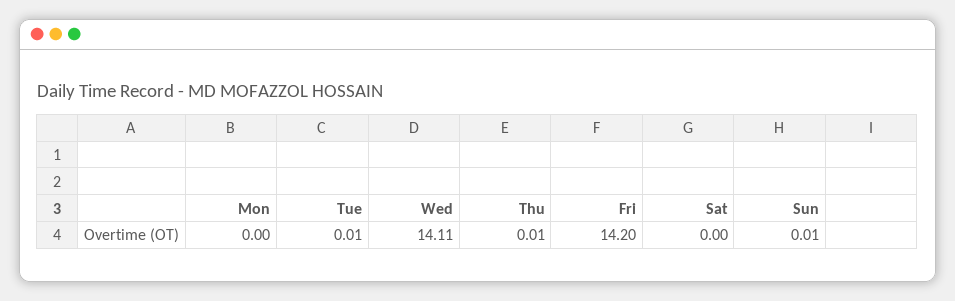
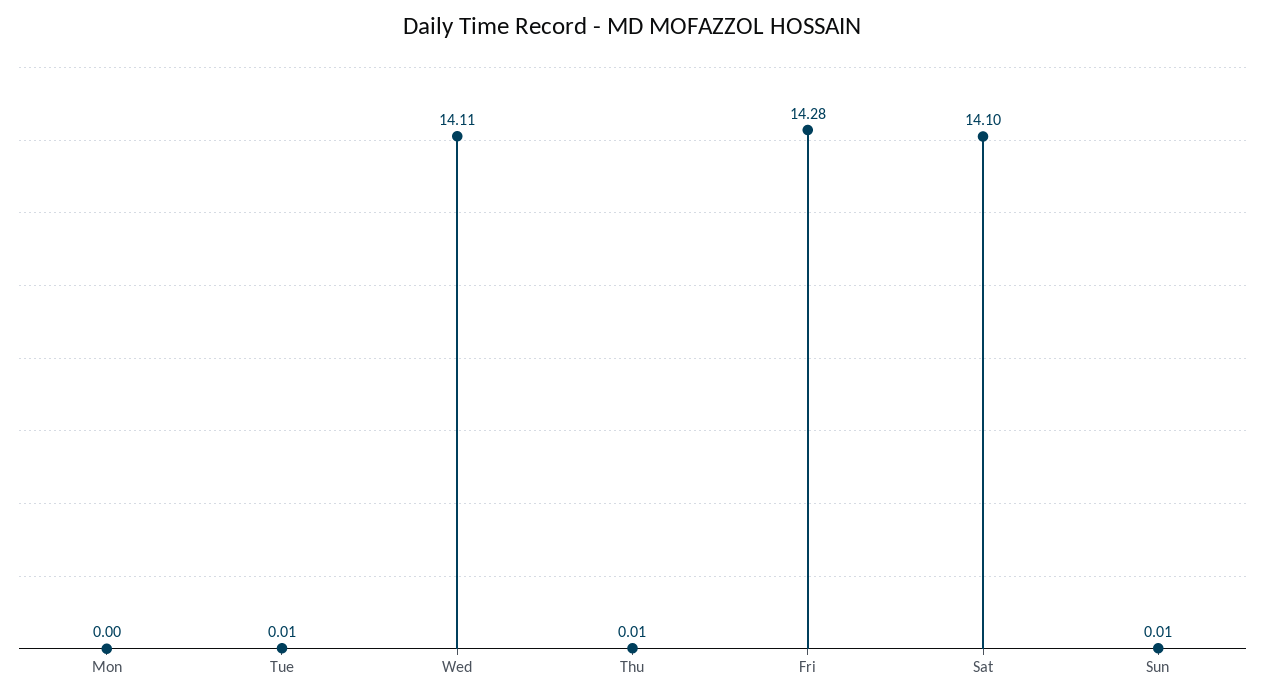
Fri: 14.2 -> 14.28
Sat: 0 -> 14.1

